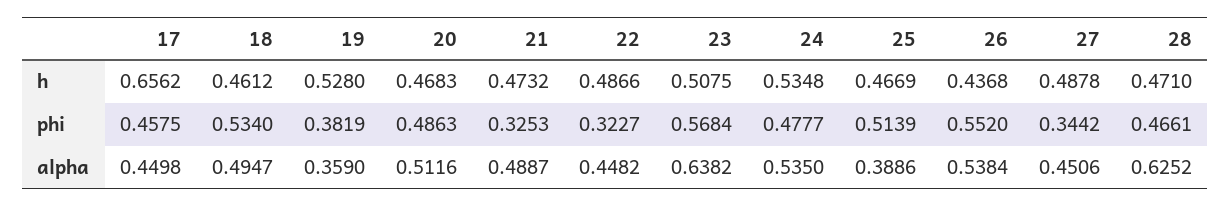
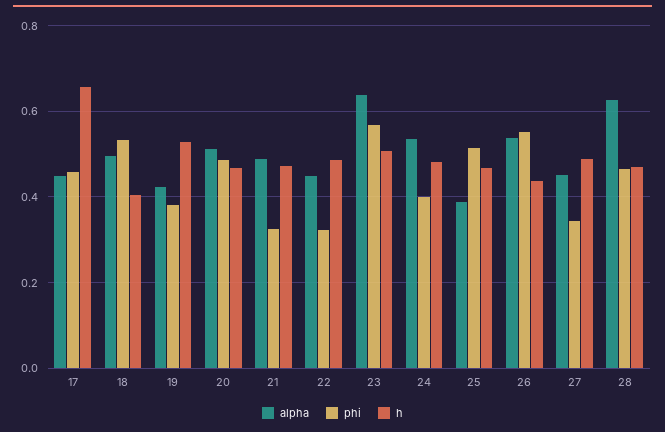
h, 18: 0.4612 -> 0.4
h, 24: 0.5348 -> 0.48
phi, 24: 0.4777 -> 0.4
alpha, 19: 0.359 -> 0.42

